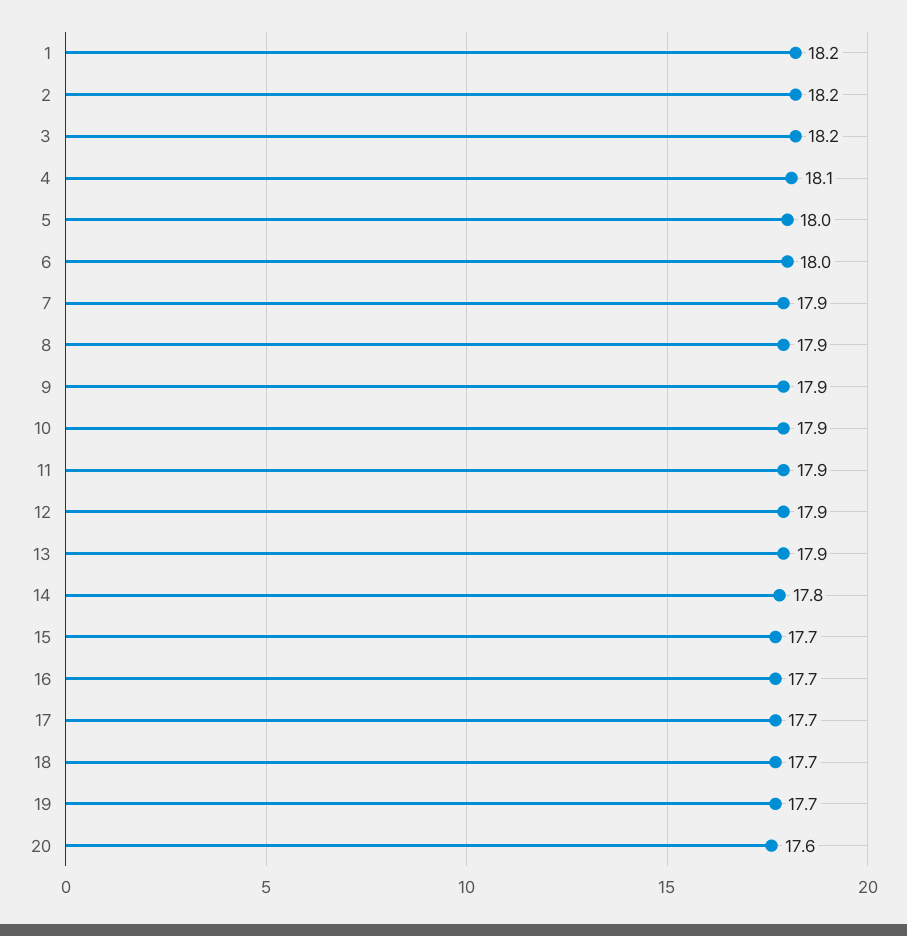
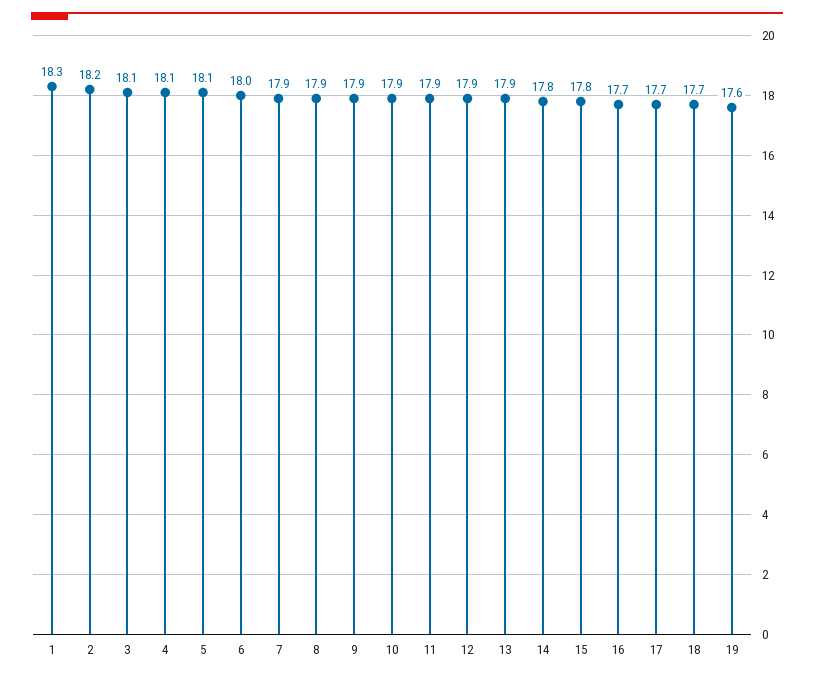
1: 18.2 -> 18.3
3: 18.2 -> 18.1
5: 18 -> 18.1
15: 17.7 -> 17.8
19: 17.7 -> 17.6
20: 17.6 -> none

